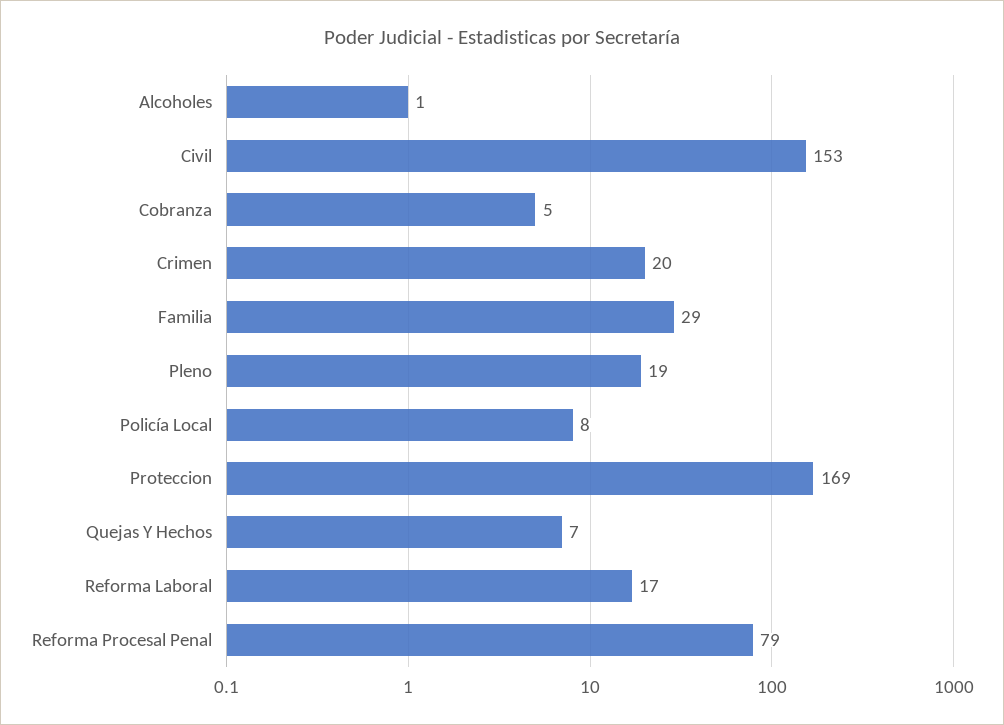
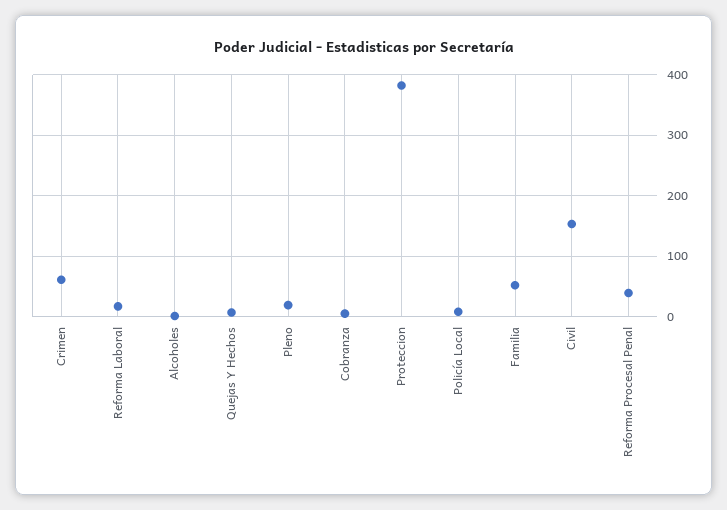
Crimen: 20 -> 60
Familia: 29 -> 50
Proteccion: 169 -> 380
Reforma Procesal Penal: 79 -> 40

